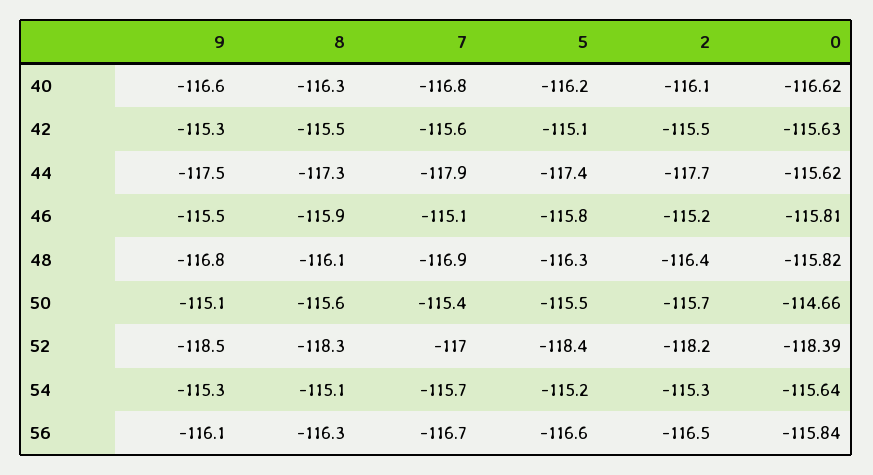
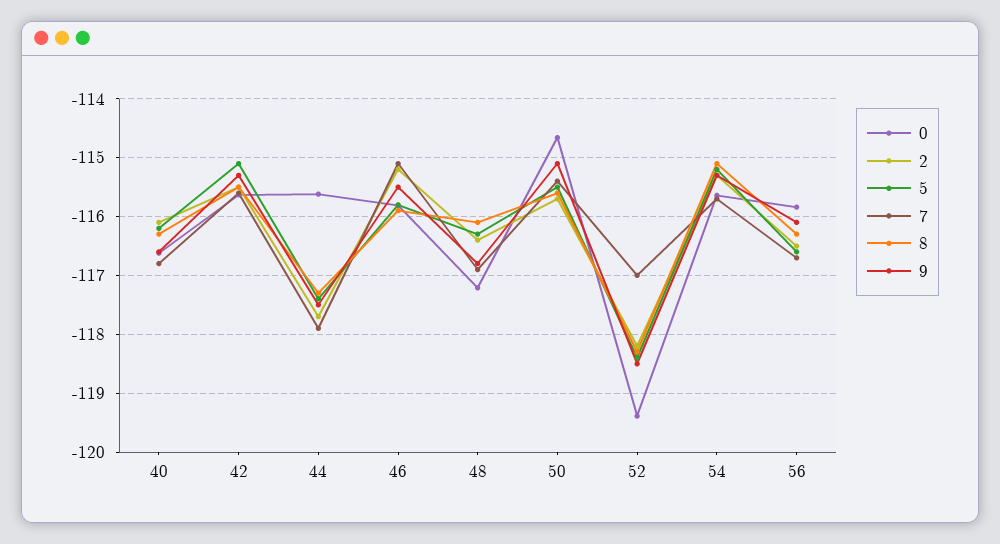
0, 48: -115.82 -> -117.2
0, 52: -118.39 -> -119.4

